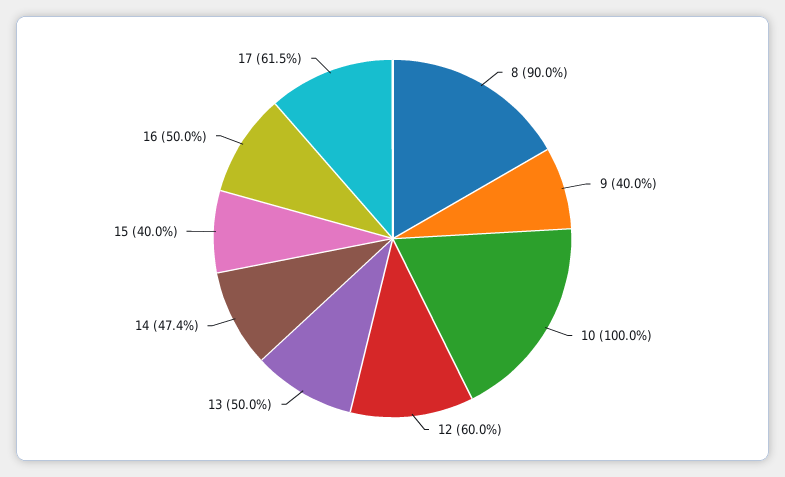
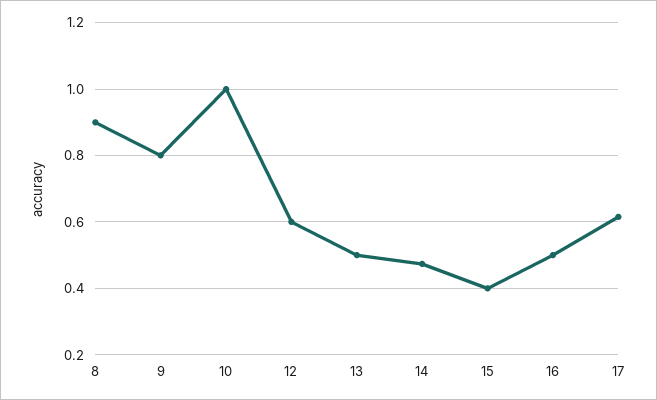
9: 0.4 -> 0.8

